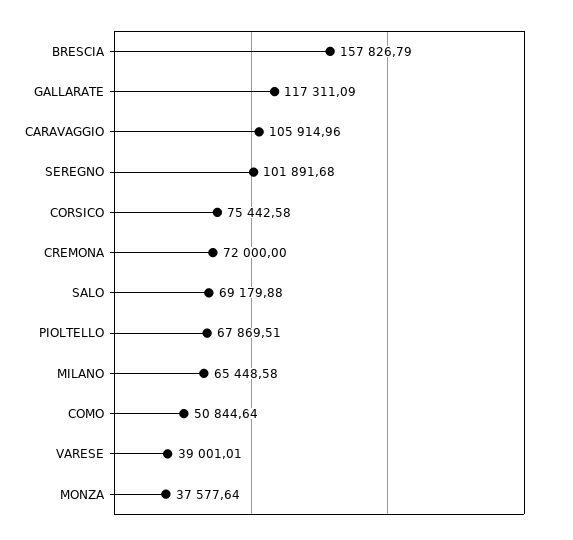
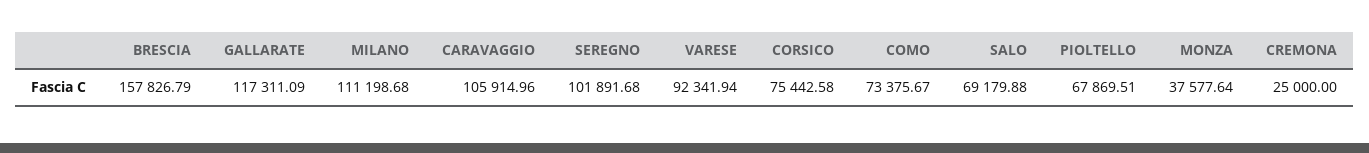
CREMONA: 72000 -> 25000
MILANO: 65448.58 -> 111198.68
COMO: 50844.64 -> 73375.67
VARESE: 39001.01 -> 92341.94

